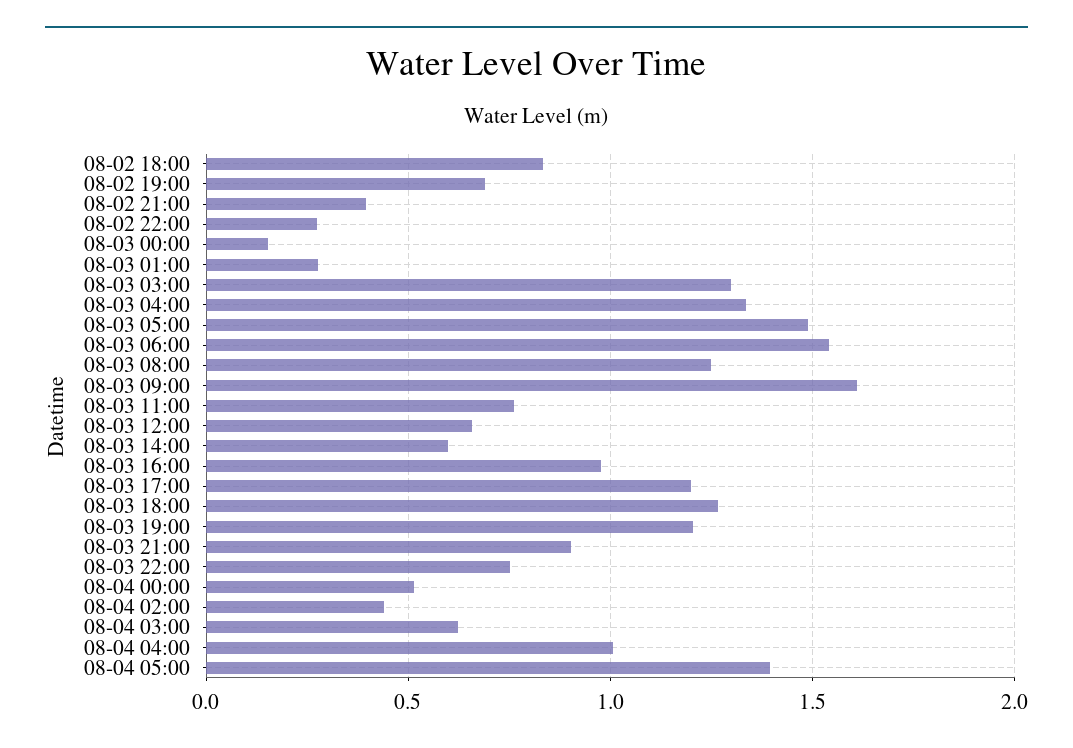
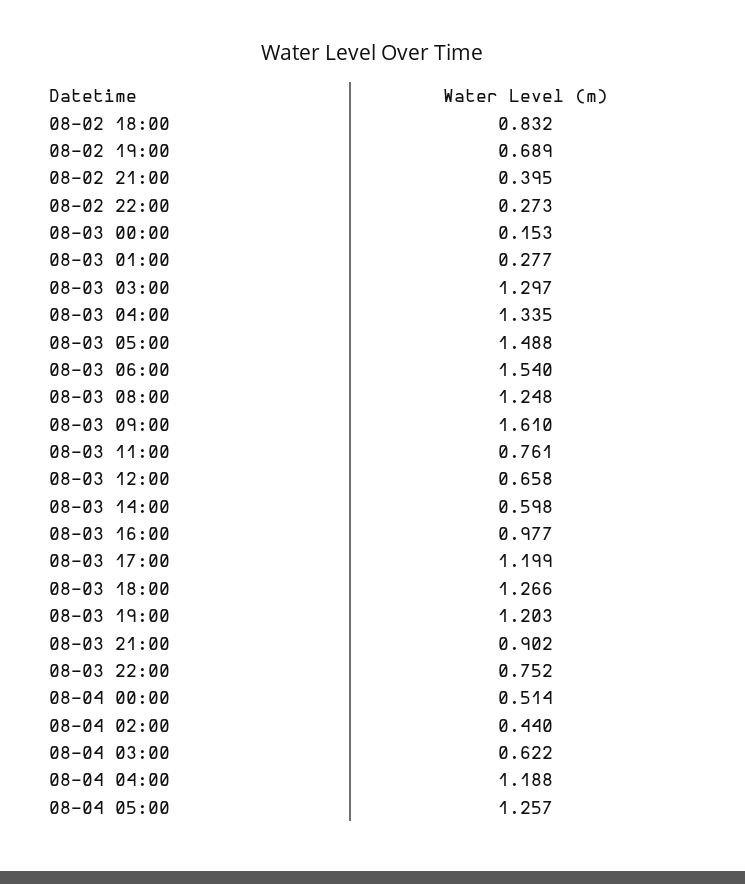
08-04 04:00: 1 -> 1.188
08-04 05:00: 1.4 -> 1.257

